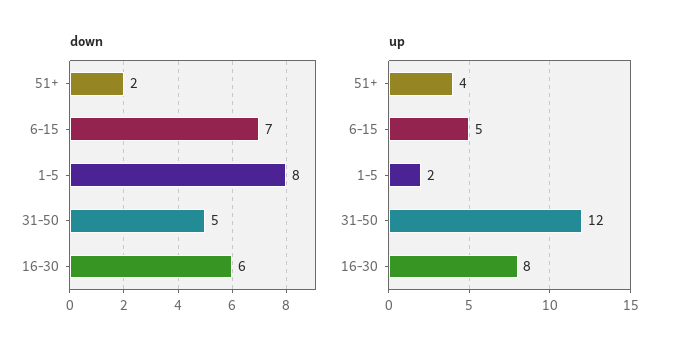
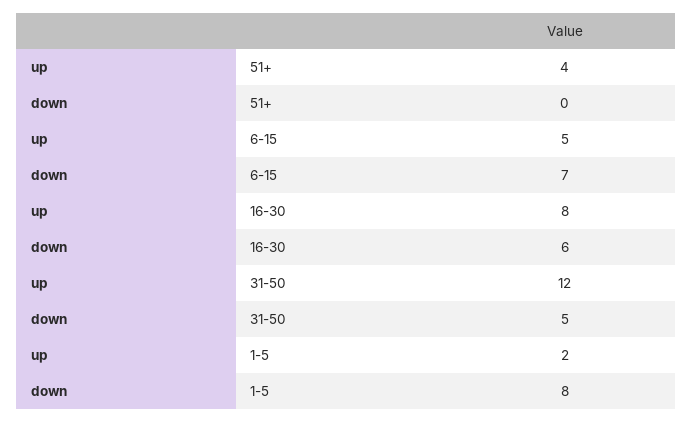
down, 51+: 2 -> 0

